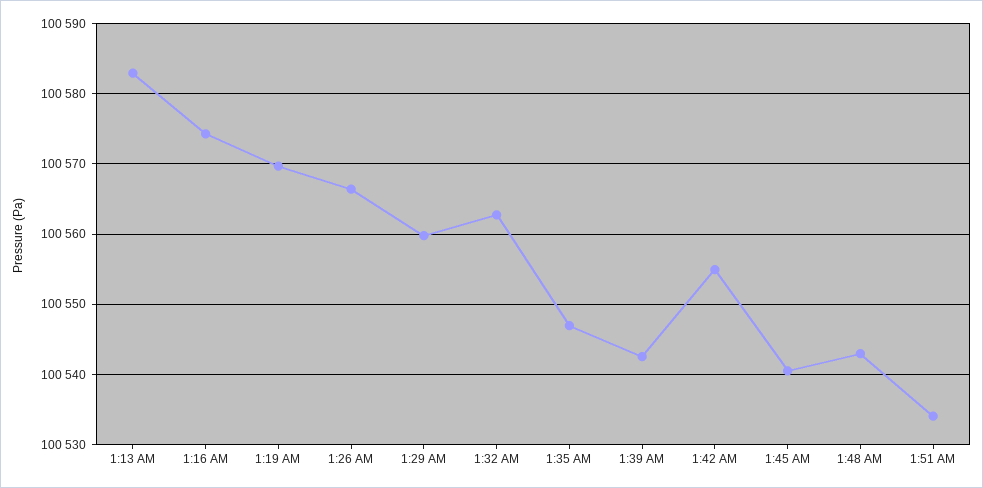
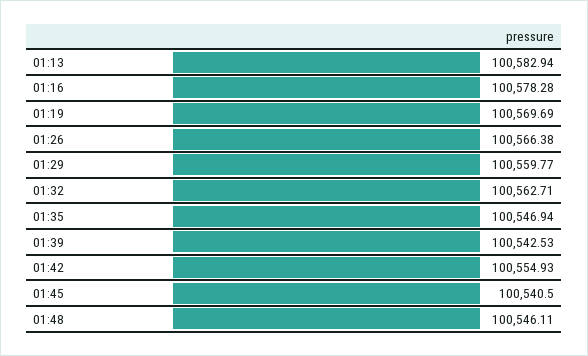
1:16 AM: 100574 -> 100578.28
1:48 AM: 100543 -> 100546.11
1:51 AM: 100534 -> none

